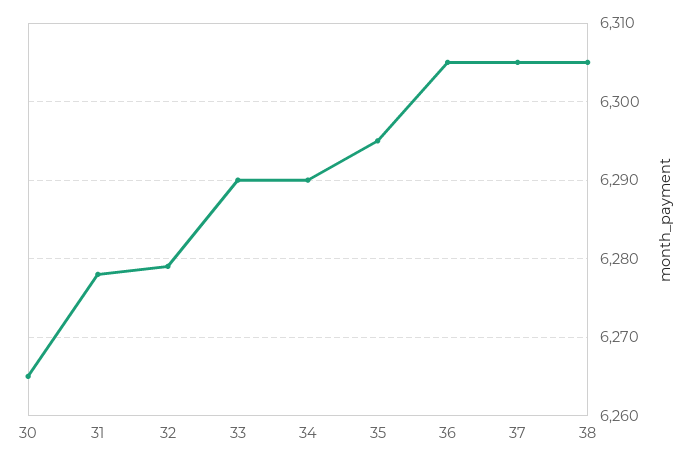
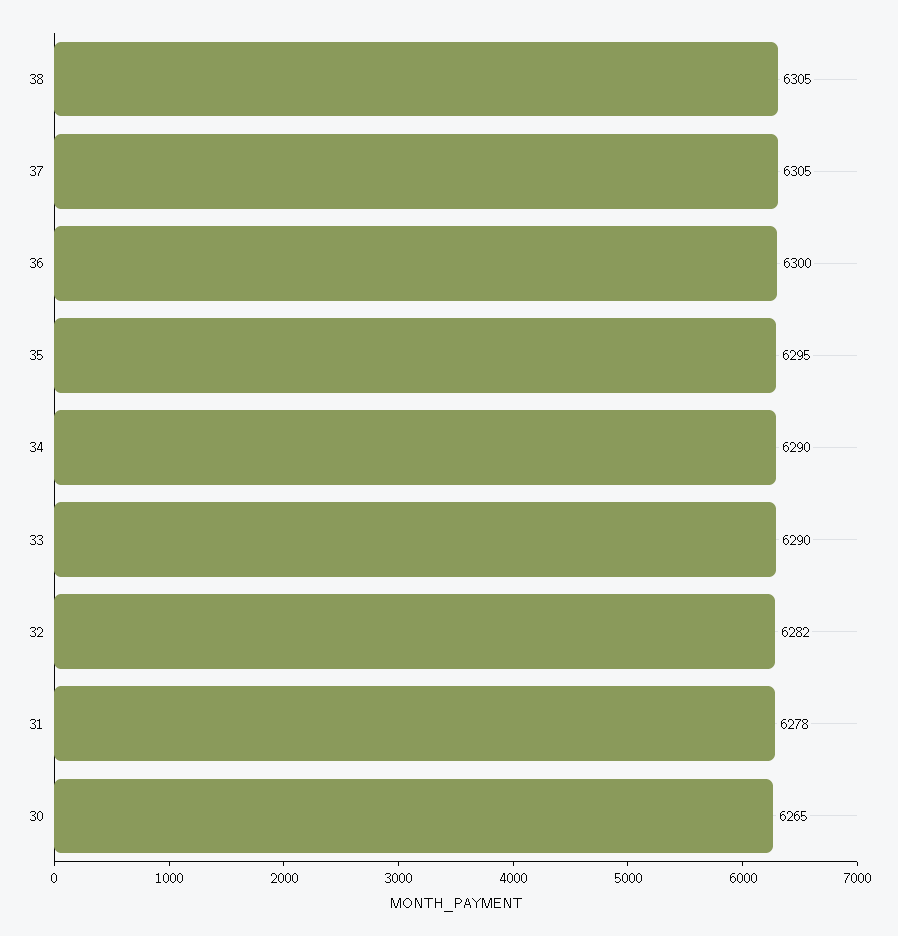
32: 6279 -> 6282
36: 6305 -> 6300

